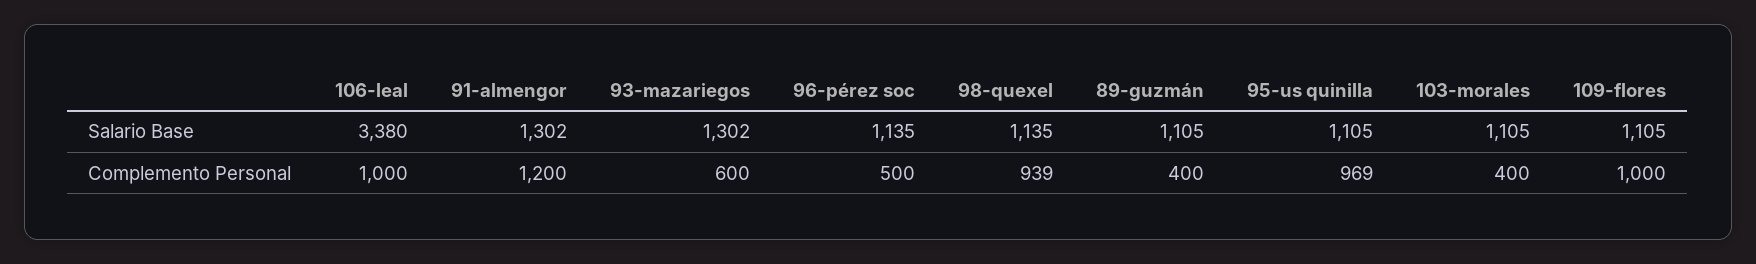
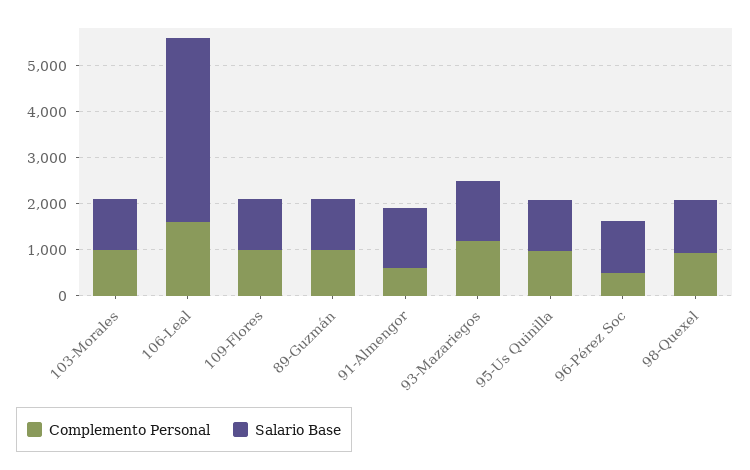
Salario Base, 106-leal: 3380 -> 4000
Complemento Personal, 106-leal: 1000 -> 1600
Complemento Personal, 91-almengor: 1200 -> 600
Complemento Personal, 93-mazariegos: 600 -> 1200
Complemento Personal, 89-guzmán: 400 -> 1000
Complemento Personal, 103-morales: 400 -> 1000

